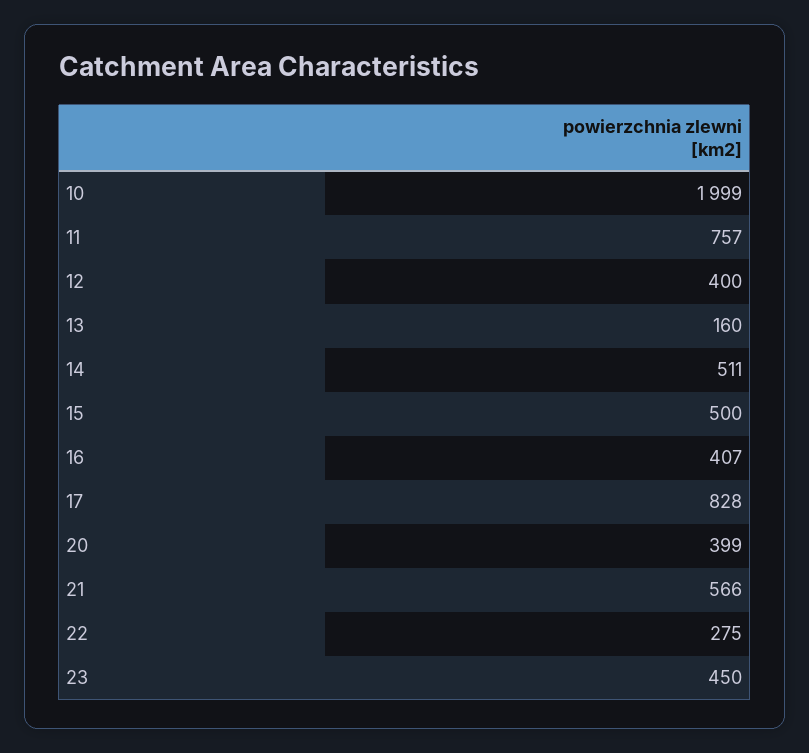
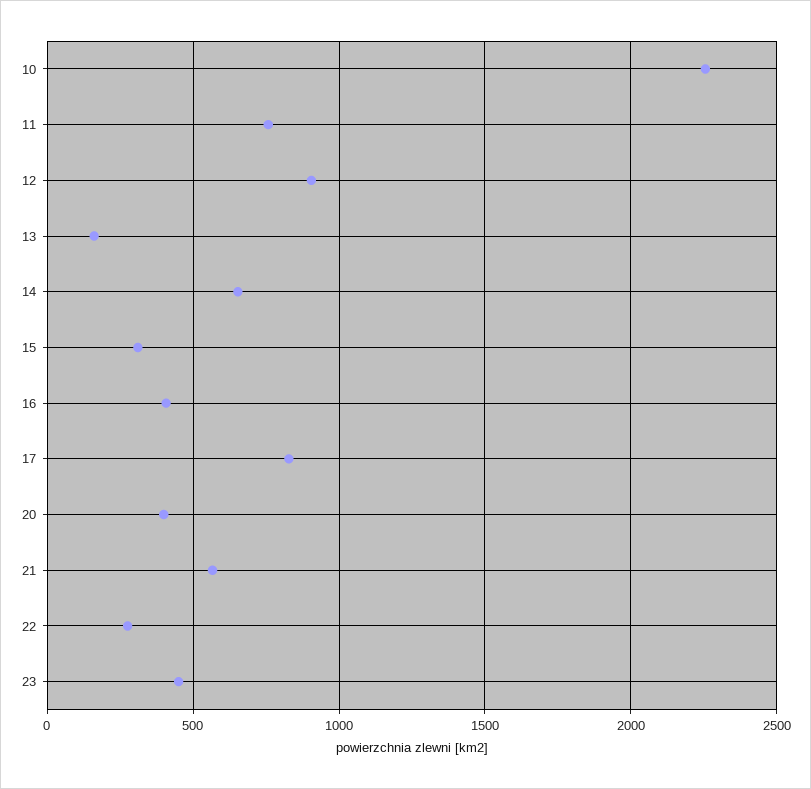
10: 1999 -> 2250
12: 400 -> 900
14: 511 -> 650
15: 500 -> 300

